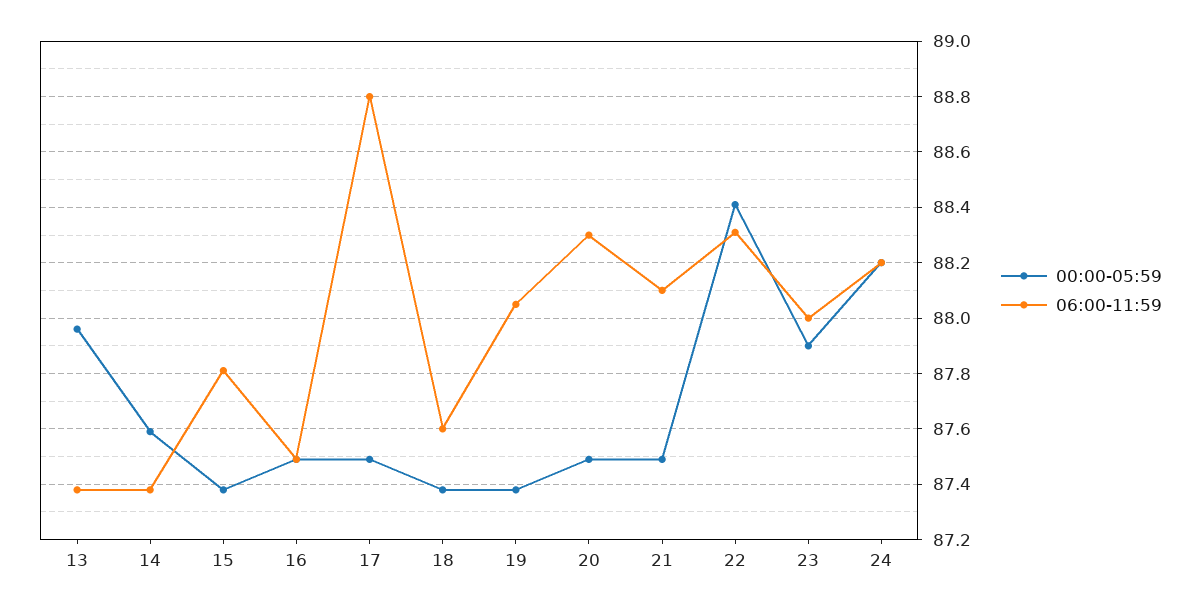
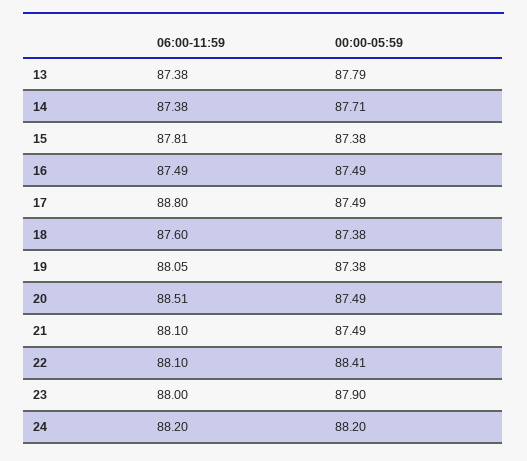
00:00-05:59, 13: 87.95 -> 87.79
00:00-05:59, 14: 87.6 -> 87.71
06:00-11:59, 20: 88.3 -> 88.51
06:00-11:59, 22: 88.3 -> 88.1

